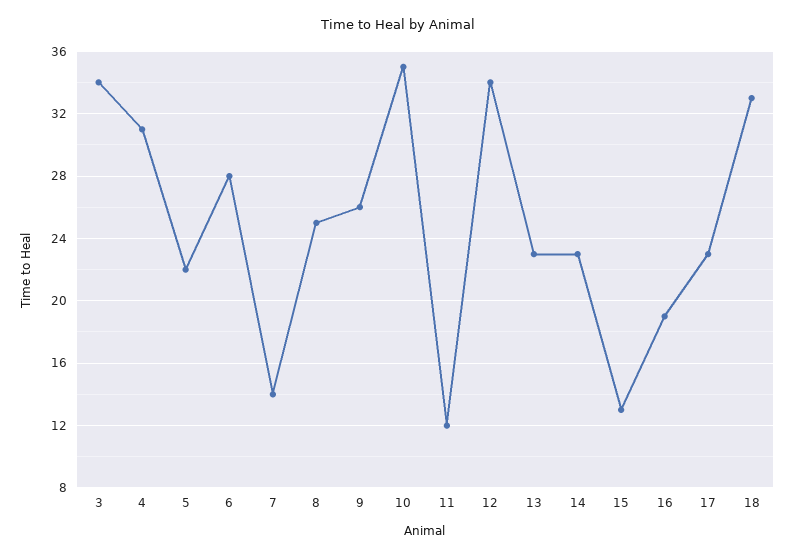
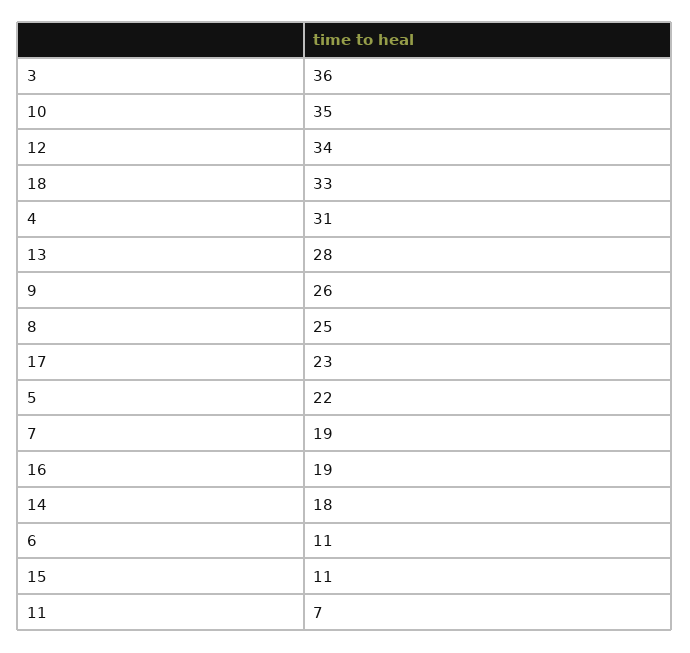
3: 34 -> 36
6: 28 -> 11
7: 14 -> 19
11: 12 -> 7
13: 23 -> 28
14: 23 -> 18
15: 13 -> 11

